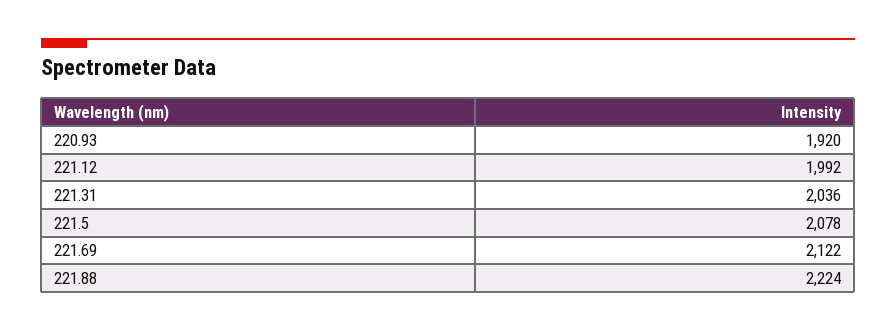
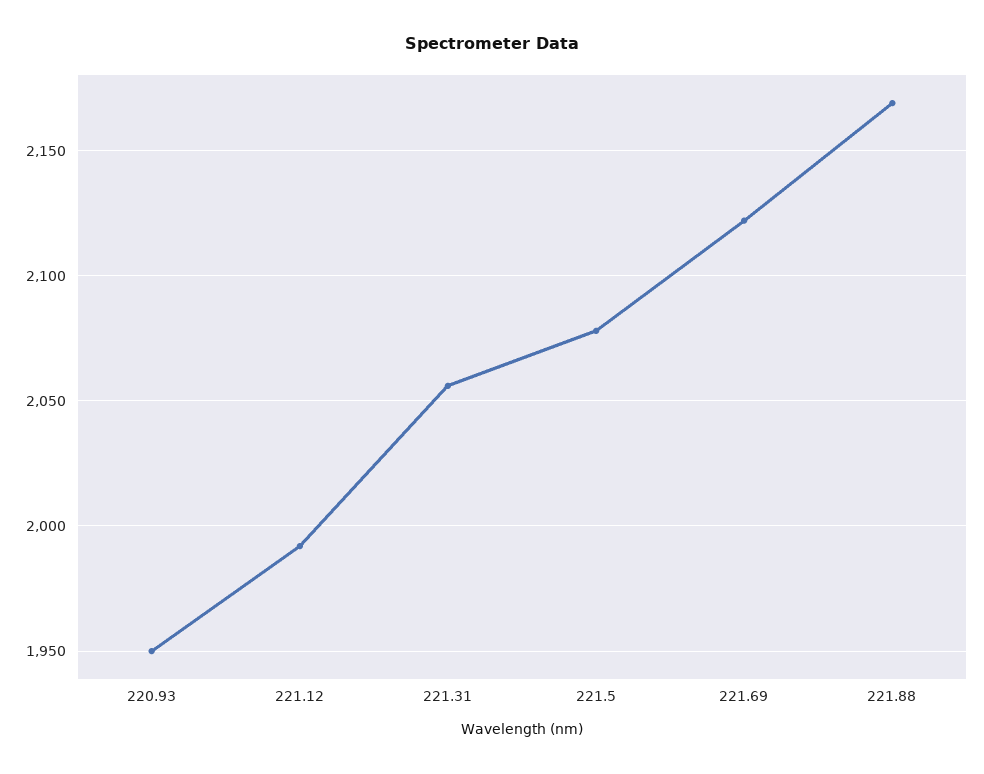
220.93: 1920 -> 1950
221.31: 2036 -> 2055
221.88: 2224 -> 2170

